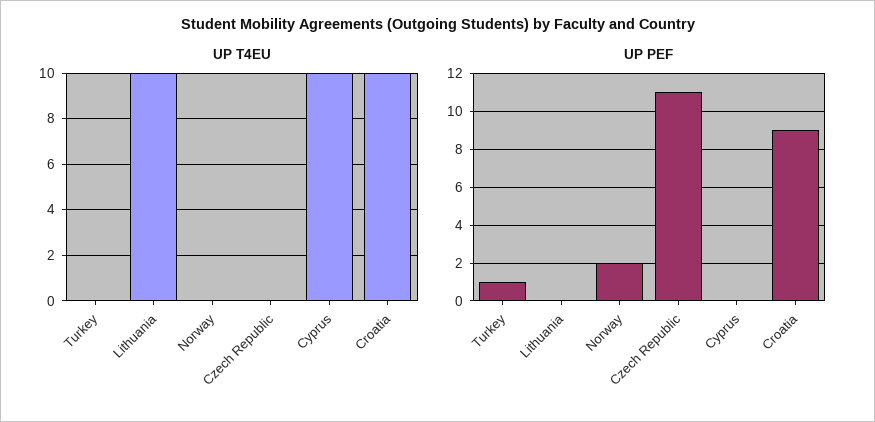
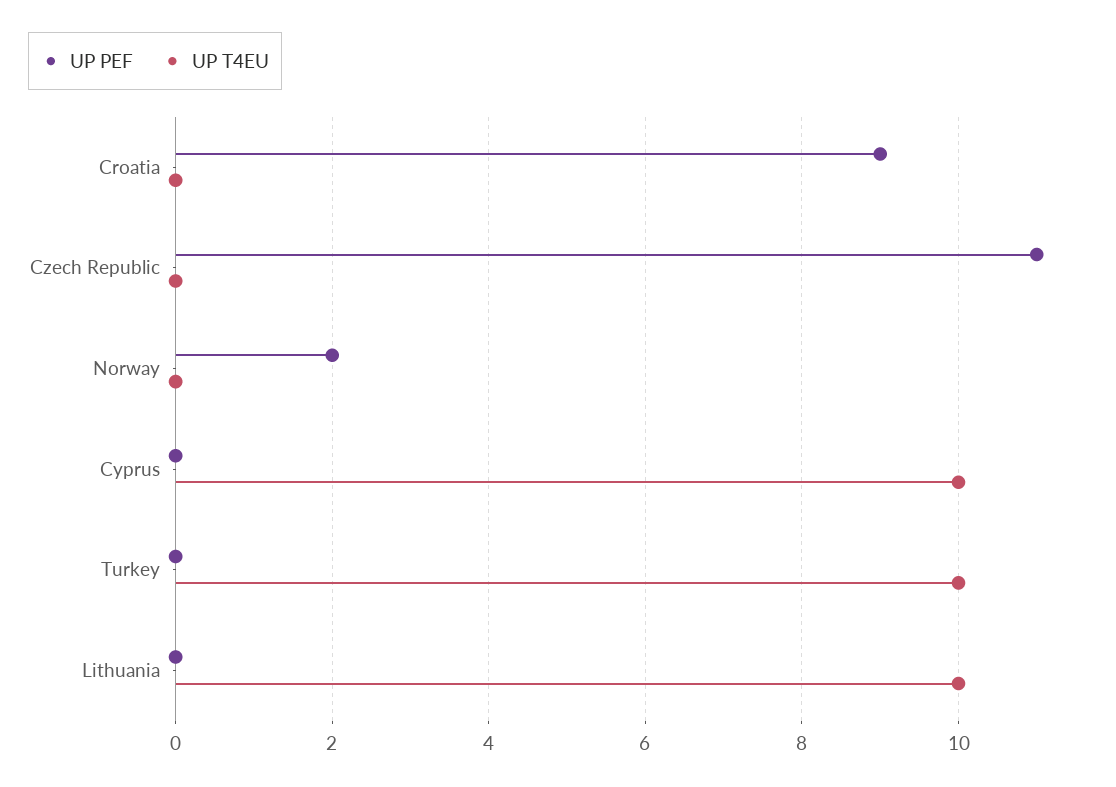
UP T4EU, Turkey: 0 -> 10
UP T4EU, Croatia: 10 -> 0
UP PEF, Turkey: 1 -> 0

